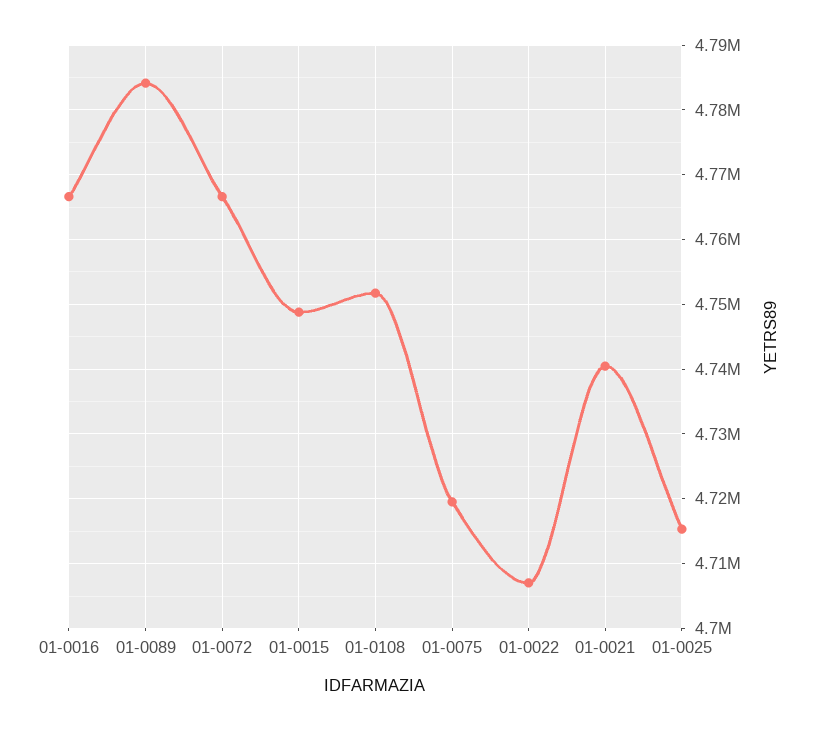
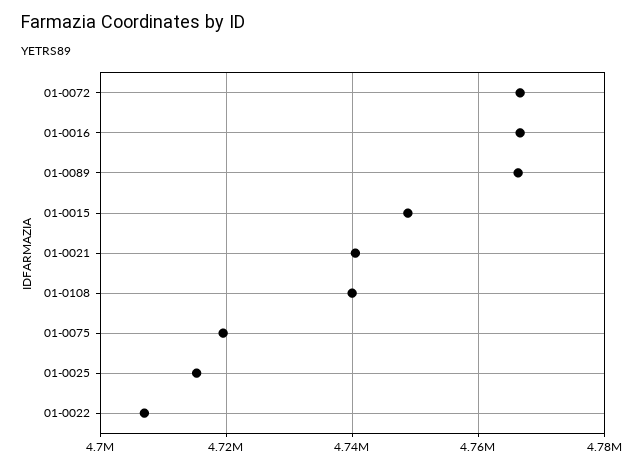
01-0089: 4784000 -> 4766000
01-0108: 4752000 -> 4740000

